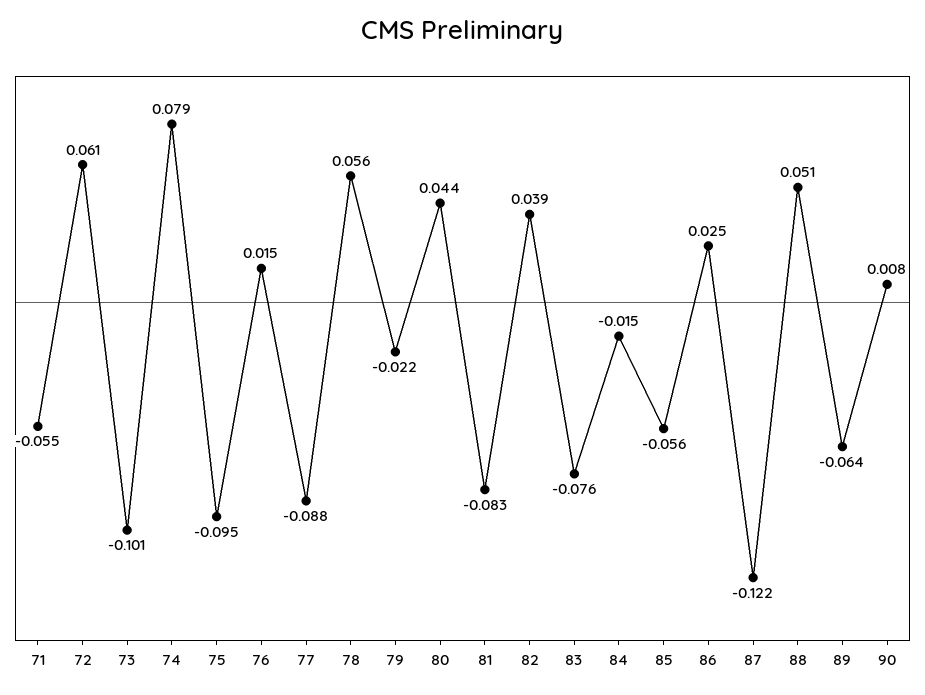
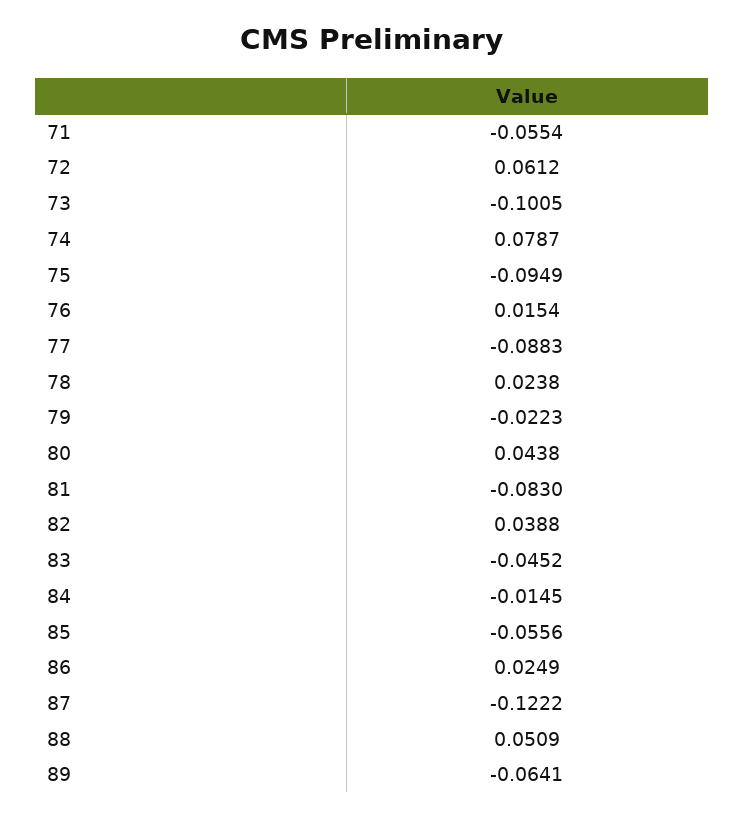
78: 0.056 -> 0.0238
83: -0.076 -> -0.0452
90: 0.008 -> none

